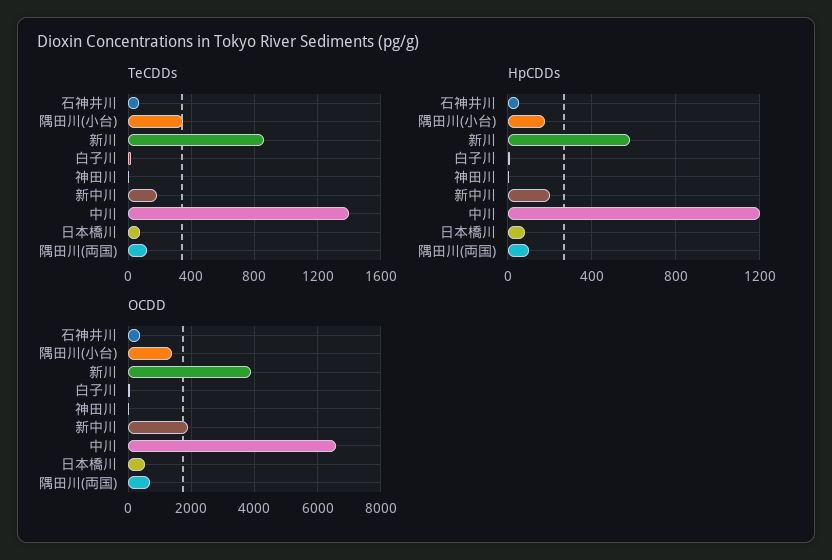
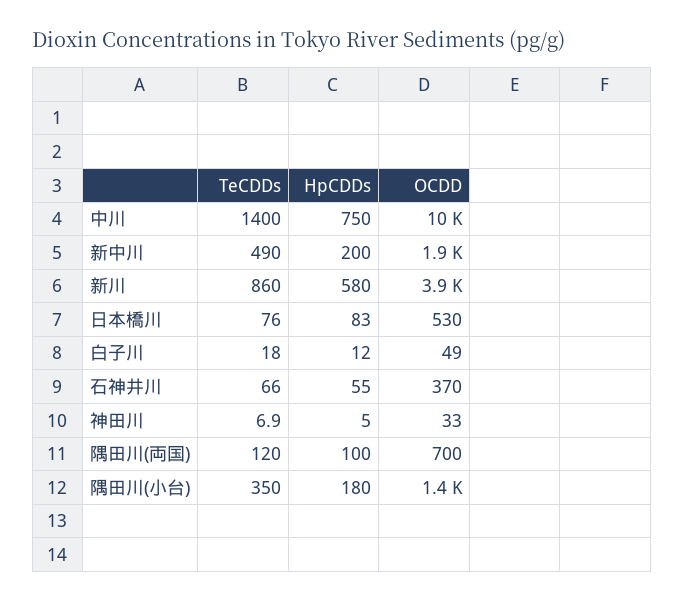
TeCDDs, 新中川: 200 -> 490
HpCDDs, 中川: 1200 -> 750
OCDD, 中川: 6600 -> 10000

